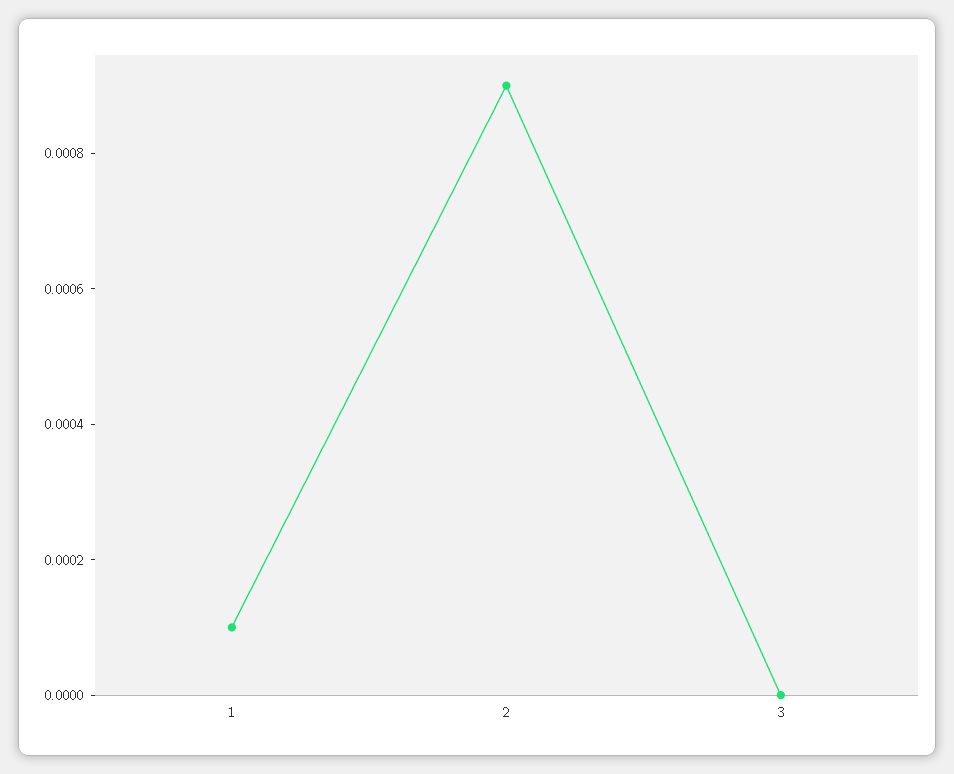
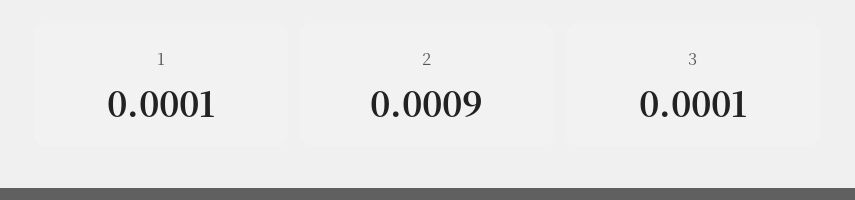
3: 0 -> 0.0001

